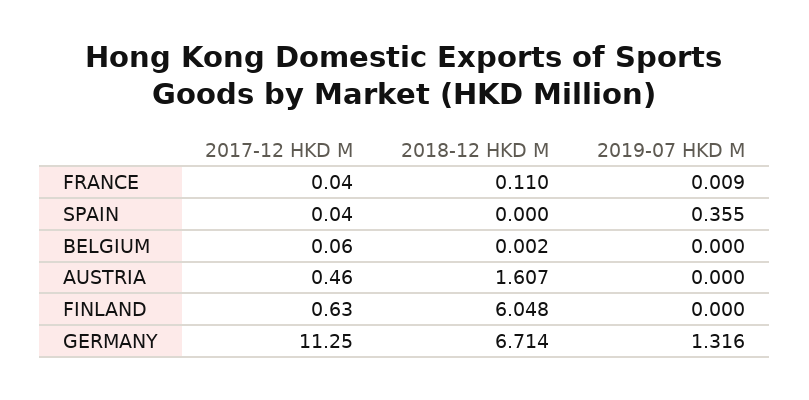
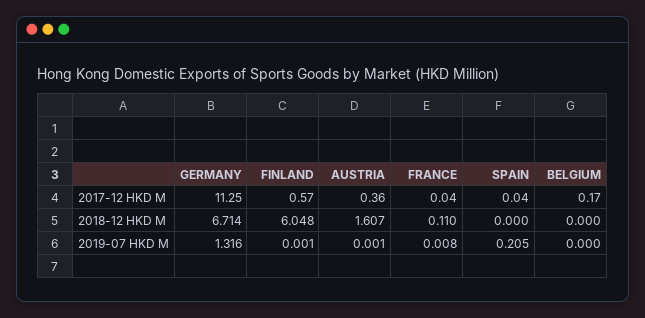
2019-07 HKD M, FRANCE: 0.009 -> 0.008
2019-07 HKD M, SPAIN: 0.355 -> 0.205
2017-12 HKD M, BELGIUM: 0.06 -> 0.17
2018-12 HKD M, BELGIUM: 0.002 -> 0
2017-12 HKD M, AUSTRIA: 0.46 -> 0.36
2019-07 HKD M, AUSTRIA: 0 -> 0.001
2017-12 HKD M, FINLAND: 0.63 -> 0.57
2019-07 HKD M, FINLAND: 0 -> 0.001

